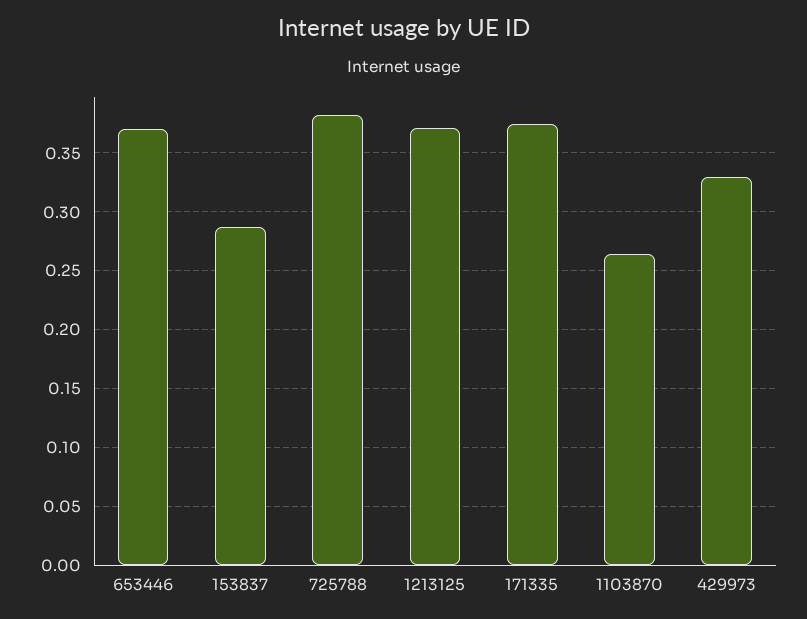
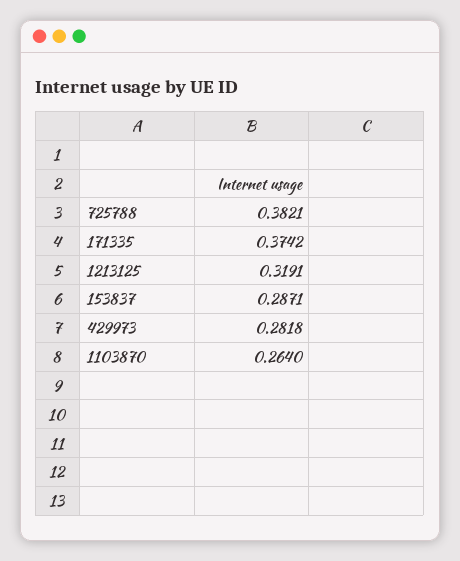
653446: 0.37 -> none
1213125: 0.37 -> 0.3191
429973: 0.33 -> 0.2818

